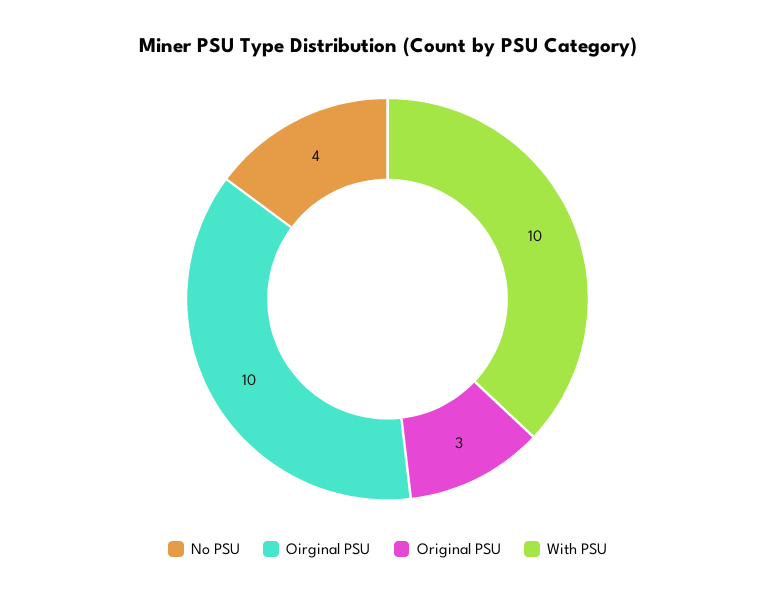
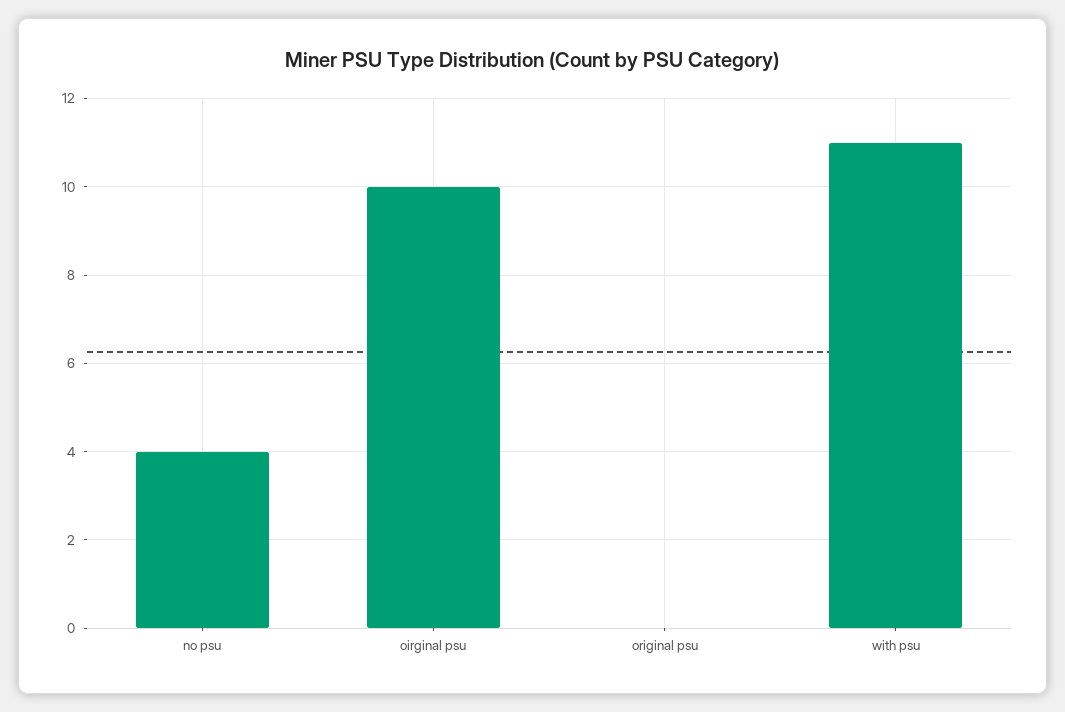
Original PSU: 3 -> 0
With PSU: 10 -> 11

